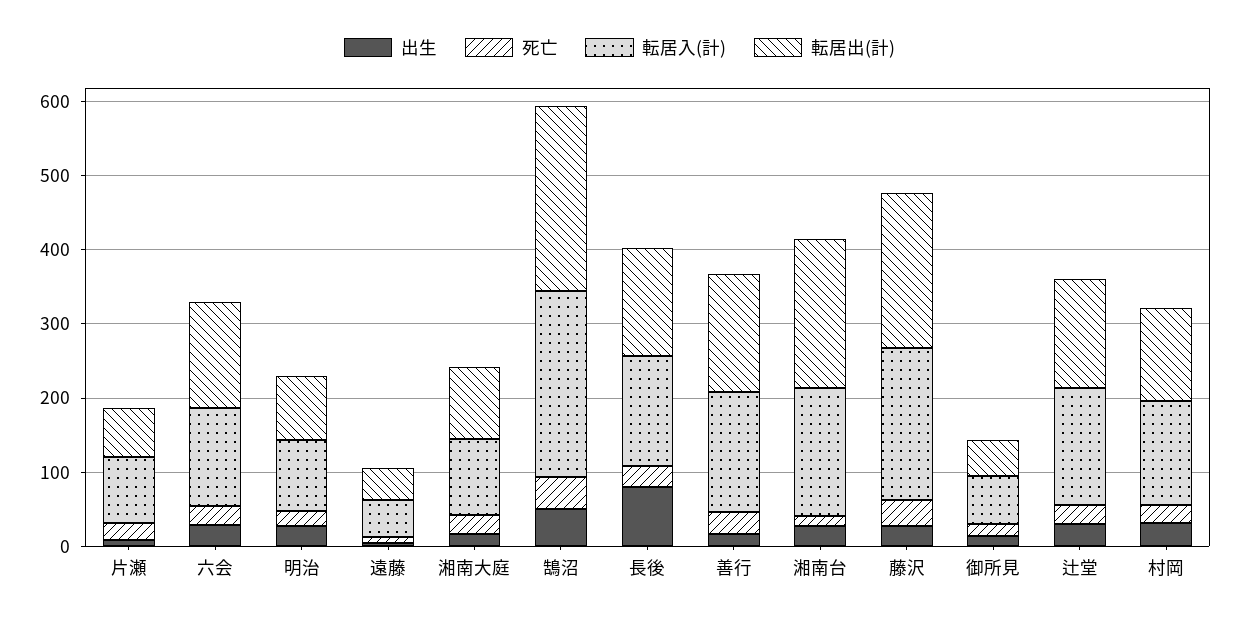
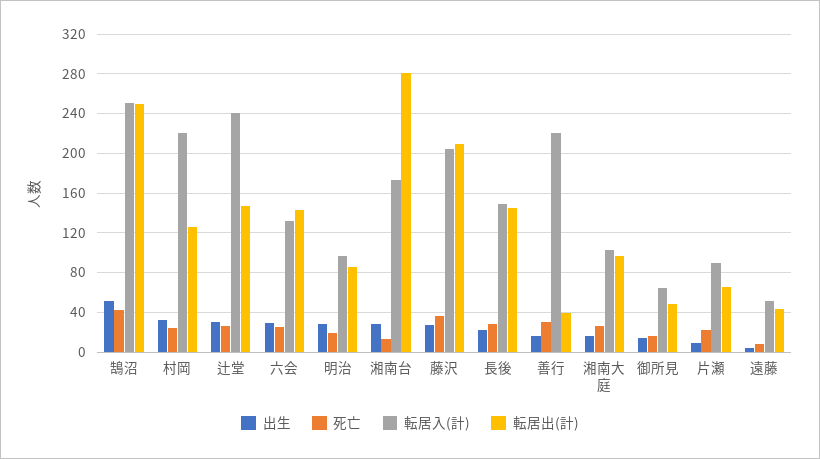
出生, 長後: 80 -> 20
転居入(計), 善行: 160 -> 220
転居出(計), 善行: 160 -> 40
転居出(計), 湘南台: 200 -> 280
転居入(計), 辻堂: 160 -> 240
転居入(計), 村岡: 140 -> 220

